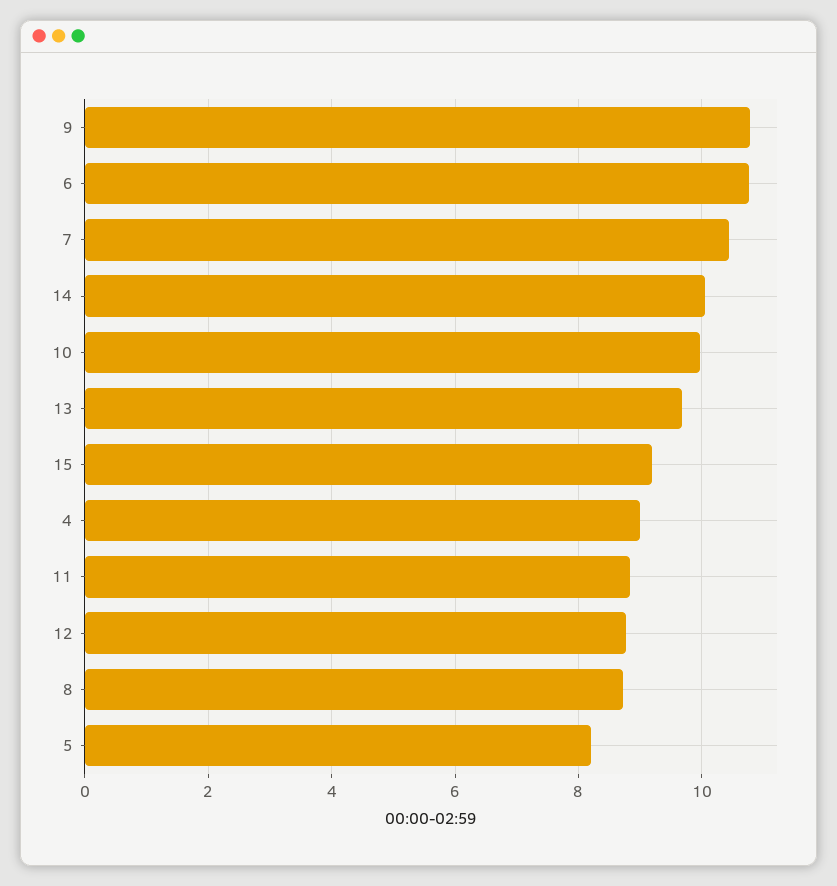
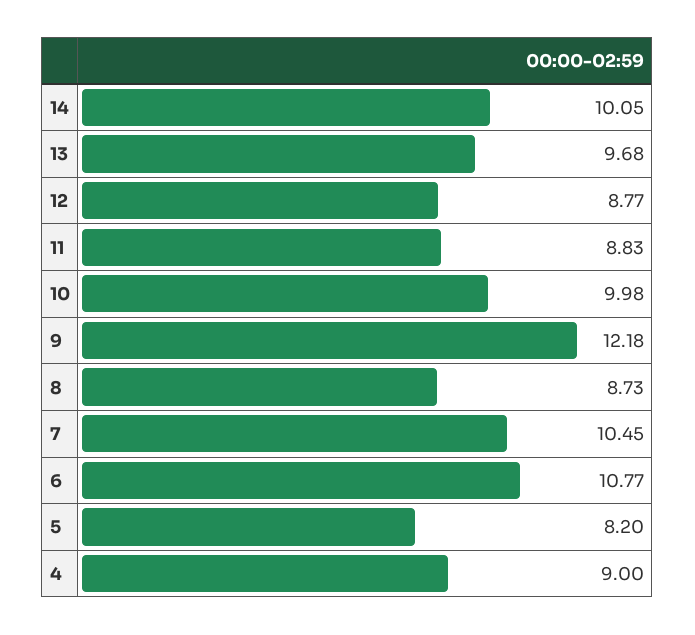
9: 10.8 -> 12.18
15: 9.2 -> none

